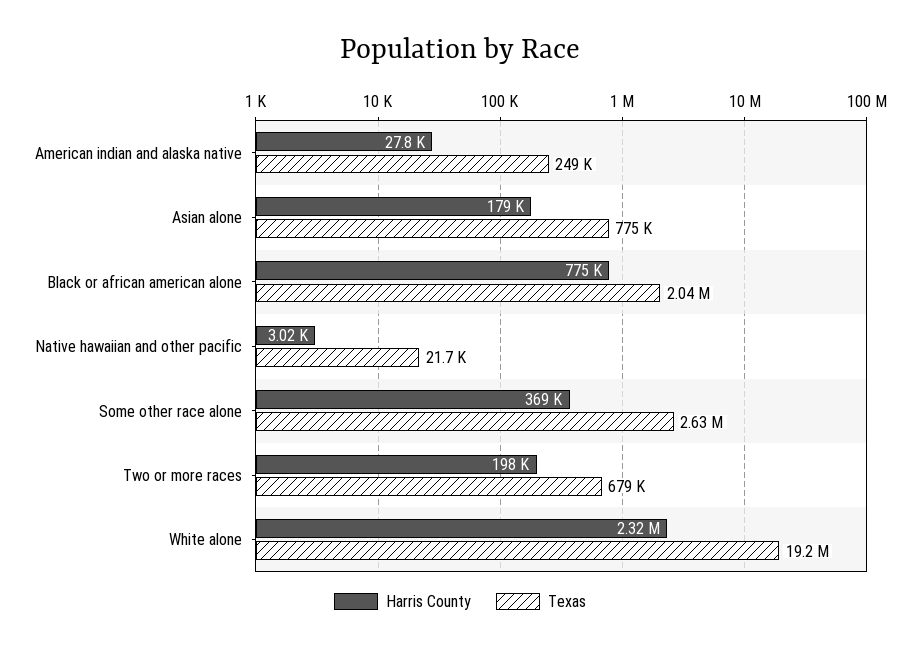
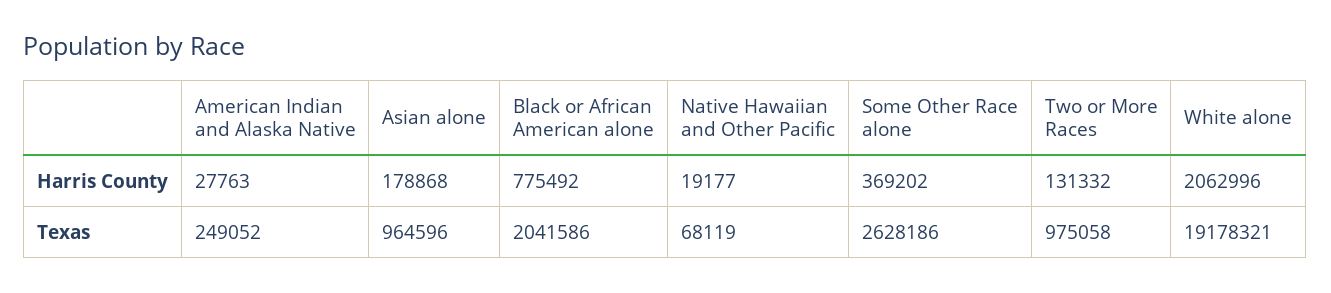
Texas, Asian alone: 775000 -> 964596
Harris County, Native hawaiian and other pacific: 3020 -> 19177
Texas, Native hawaiian and other pacific: 21700 -> 68119
Harris County, Two or more races: 198000 -> 131332
Texas, Two or more races: 679000 -> 975058
Harris County, White alone: 2320000 -> 2062996

